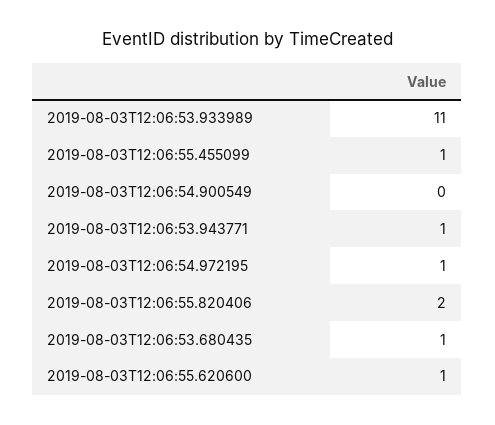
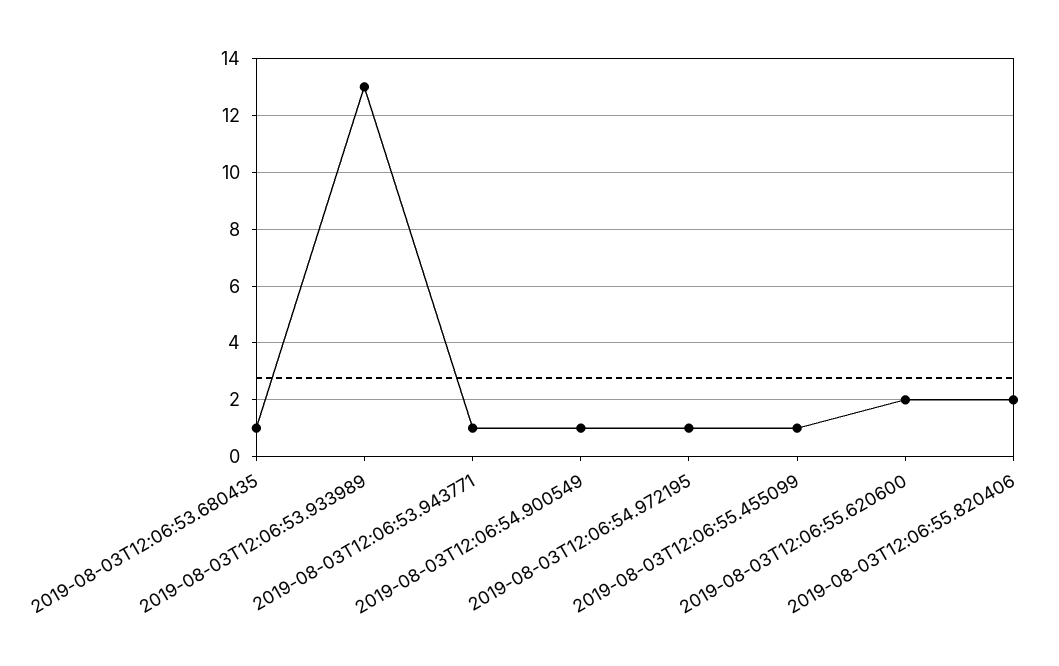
2019-08-03T12:06:53.933989: 11 -> 13
2019-08-03T12:06:54.900549: 0 -> 1
2019-08-03T12:06:55.620600: 1 -> 2

